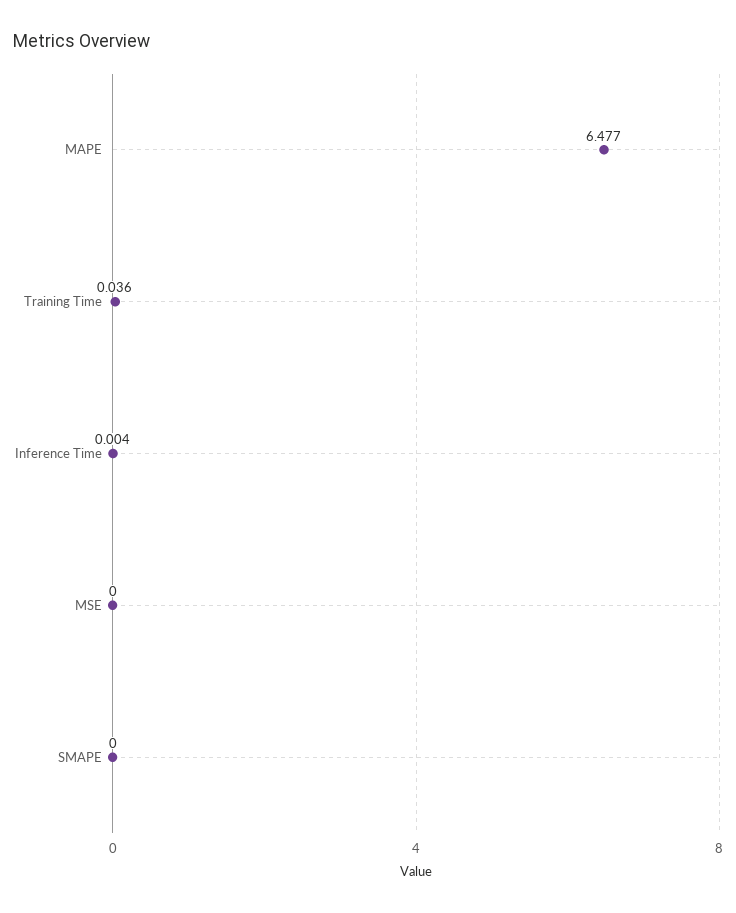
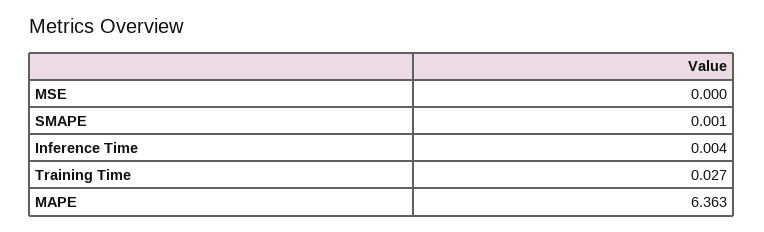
MAPE: 6.477 -> 6.363
Training Time: 0.036 -> 0.027
SMAPE: 0 -> 0.001

